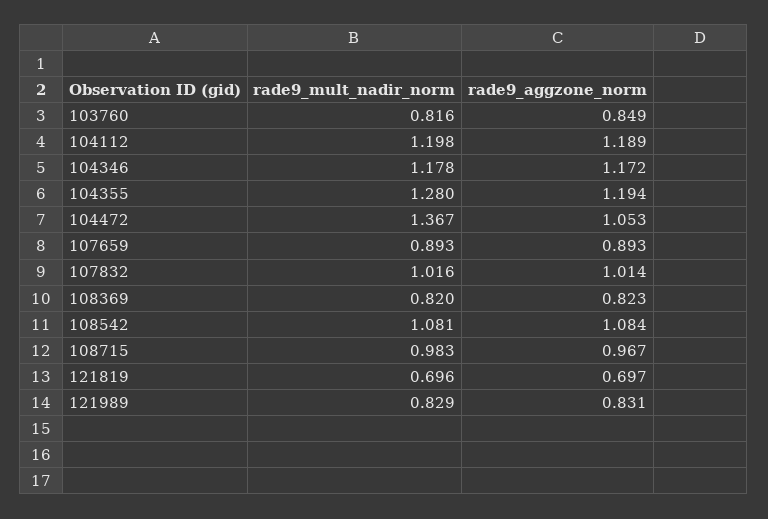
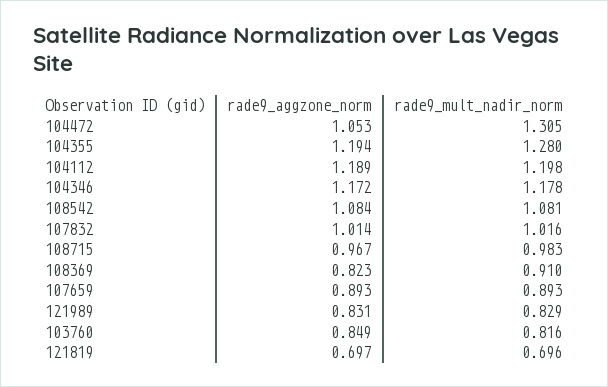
rade9_mult_nadir_norm, 104472: 1.367 -> 1.305
rade9_mult_nadir_norm, 108369: 0.82 -> 0.91

